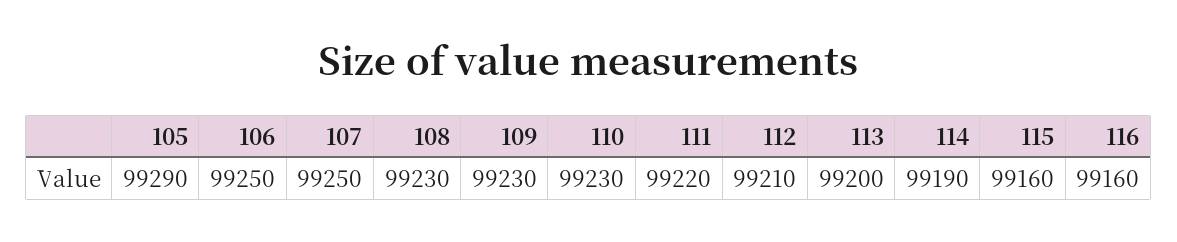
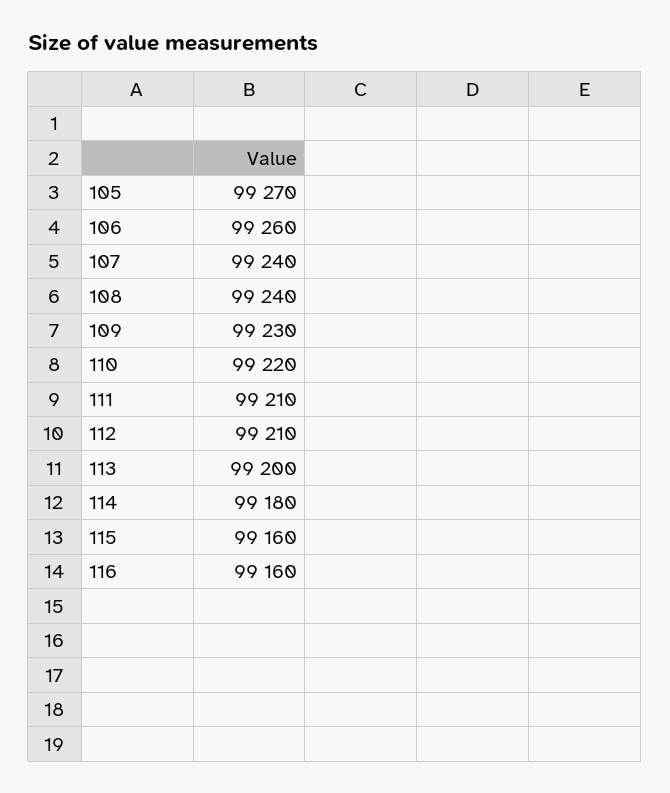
105: 99290 -> 99270
106: 99250 -> 99260
107: 99250 -> 99240
108: 99230 -> 99240
110: 99230 -> 99220
111: 99220 -> 99210
114: 99190 -> 99180

